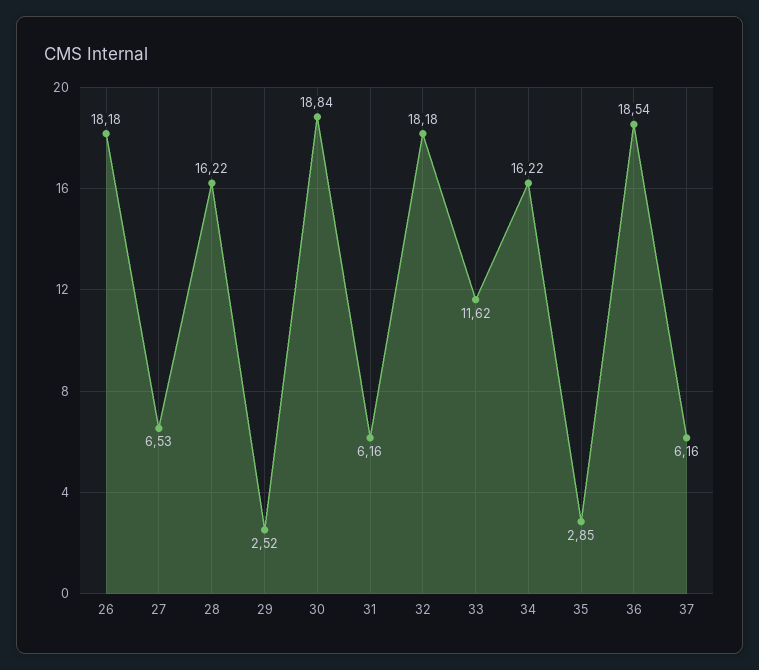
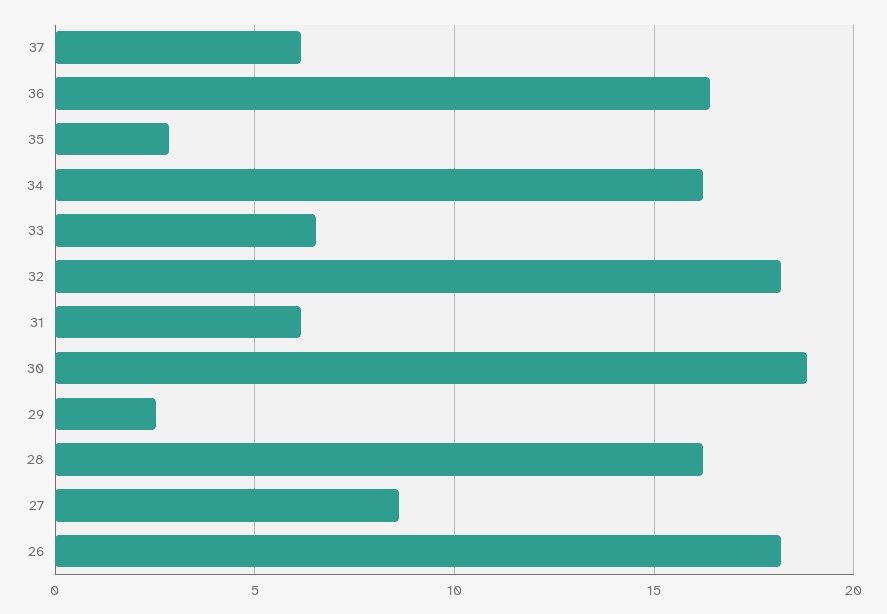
27: 6.53 -> 8.5
33: 11.62 -> 6.5
36: 18.54 -> 16.5

